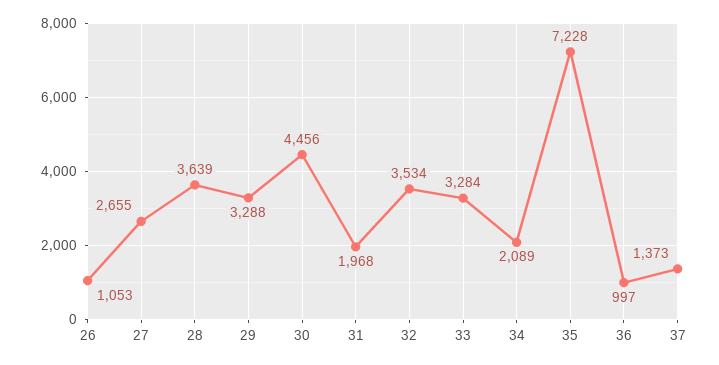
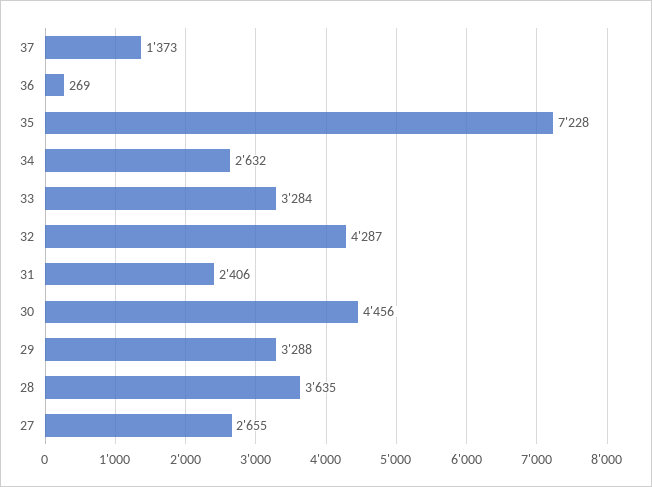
26: 1053 -> none
28: 3639 -> 3635
31: 1968 -> 2406
32: 3534 -> 4287
34: 2089 -> 2632
36: 997 -> 269

